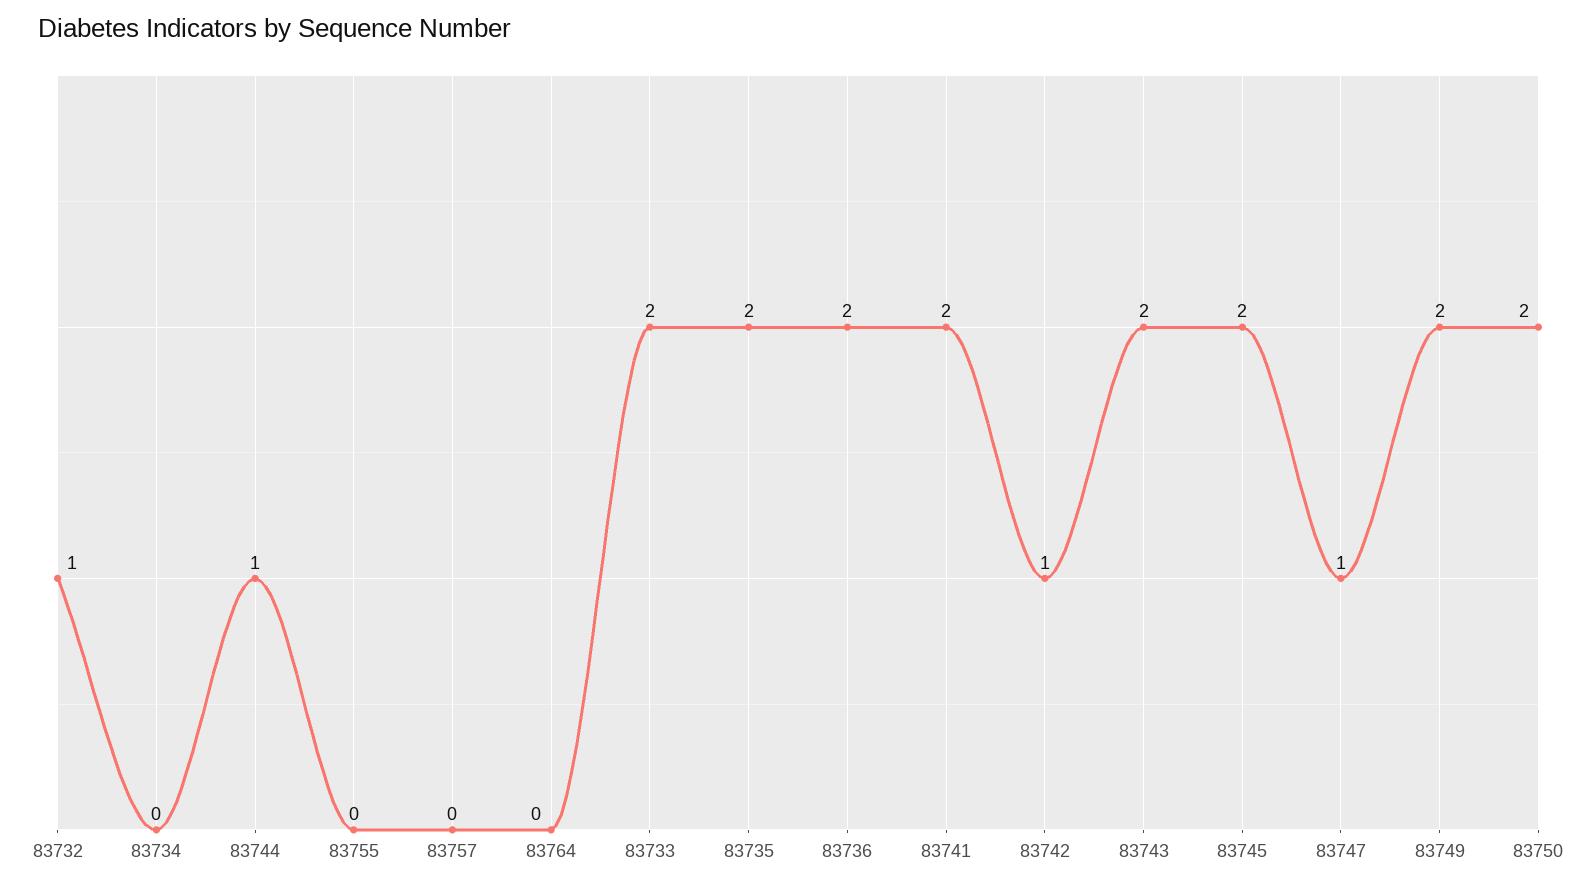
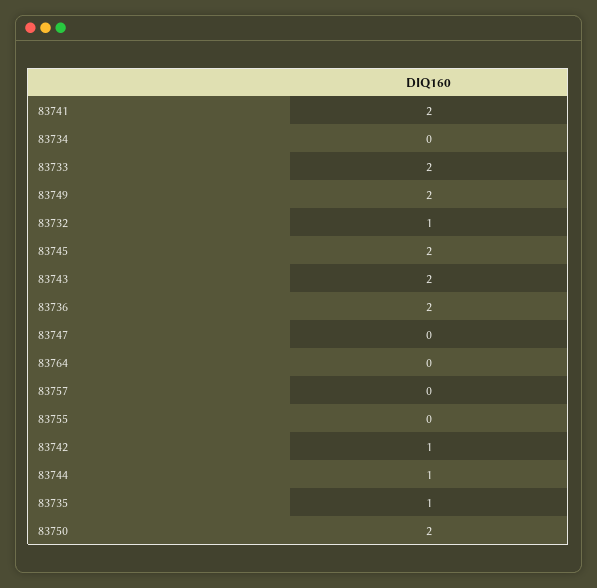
83735: 2 -> 1
83747: 1 -> 0

